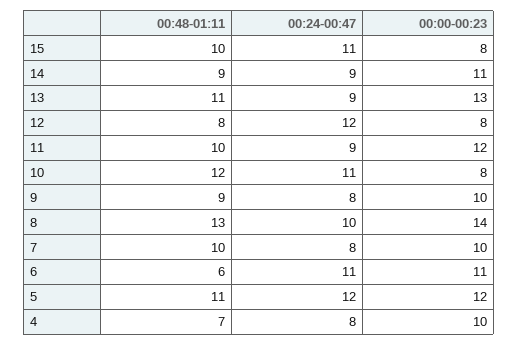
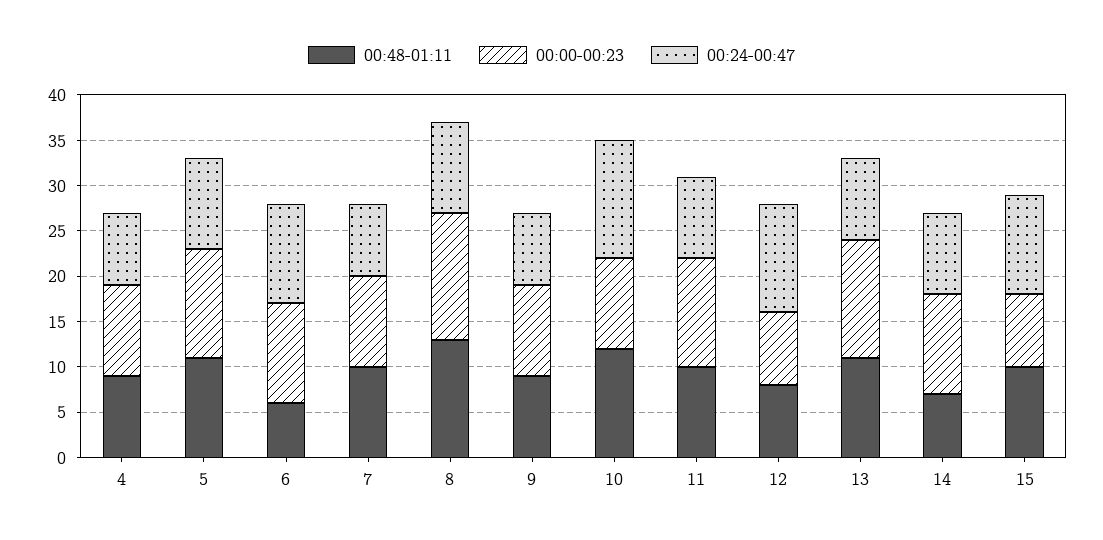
00:48-01:11, 14: 9 -> 7
00:24-00:47, 10: 11 -> 13
00:00-00:23, 10: 8 -> 10
00:24-00:47, 5: 12 -> 10
00:48-01:11, 4: 7 -> 9

